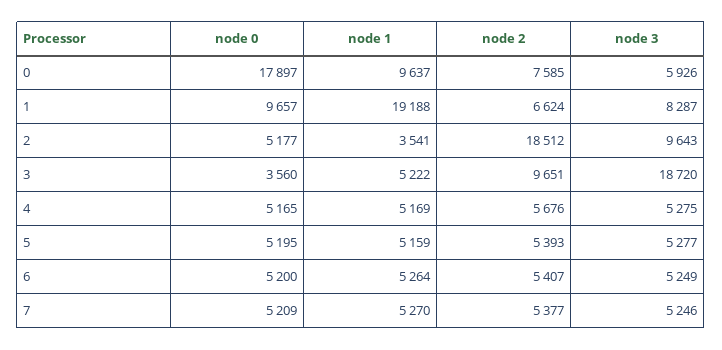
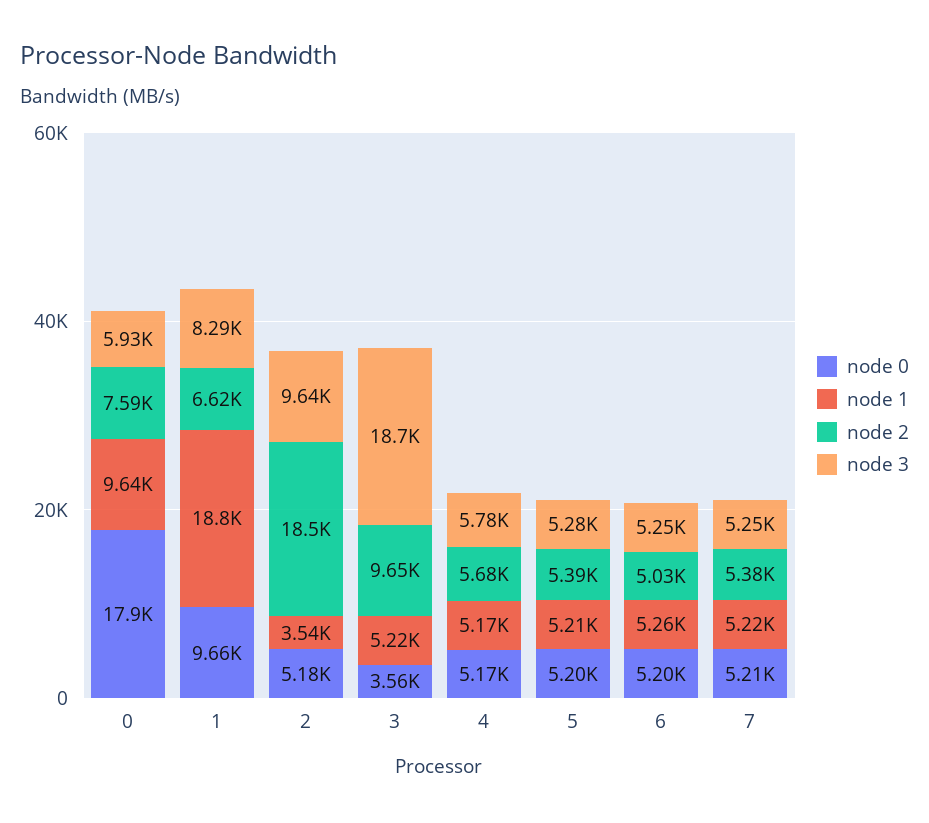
node 1, 1: 19188 -> 18800
node 3, 4: 5275 -> 5780
node 1, 5: 5159 -> 5210
node 2, 6: 5407 -> 5030
node 1, 7: 5270 -> 5220

